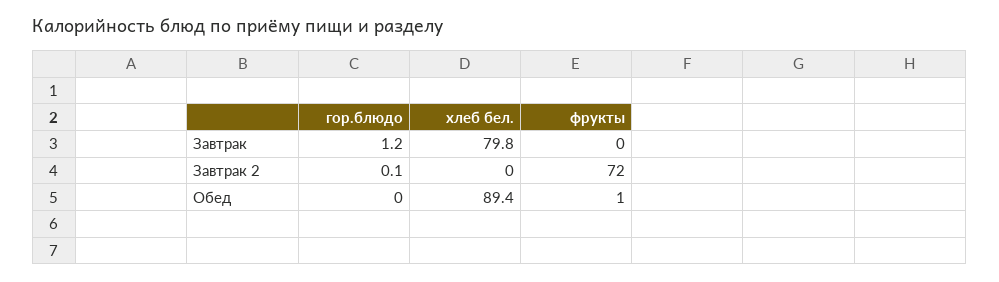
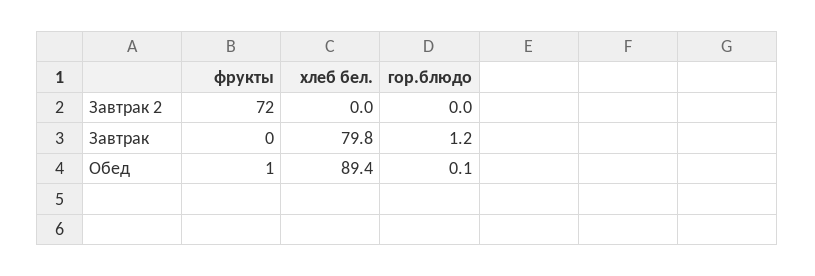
гор.блюдо, Завтрак 2: 0.1 -> 0
гор.блюдо, Обед: 0 -> 0.1

